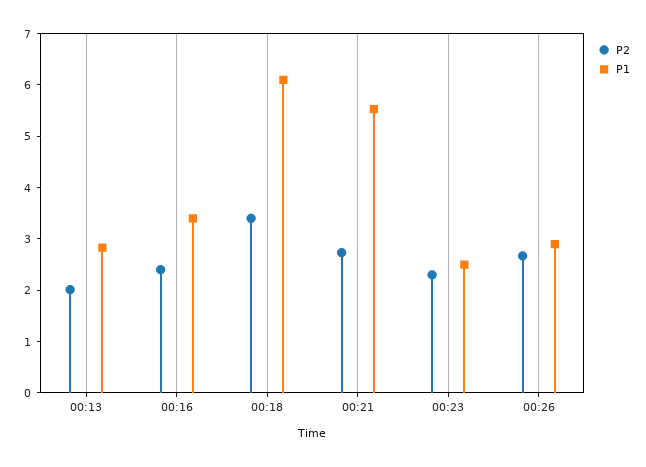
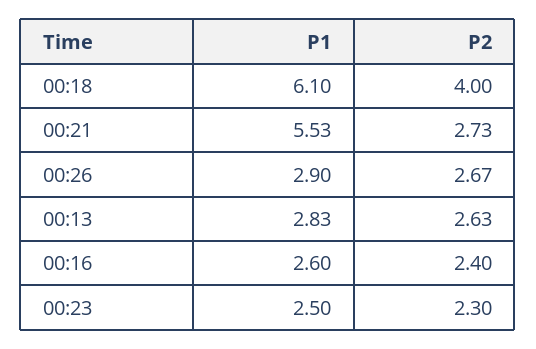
P2, 00:13: 2 -> 2.63
P1, 00:16: 3.4 -> 2.6
P2, 00:18: 3.4 -> 4

